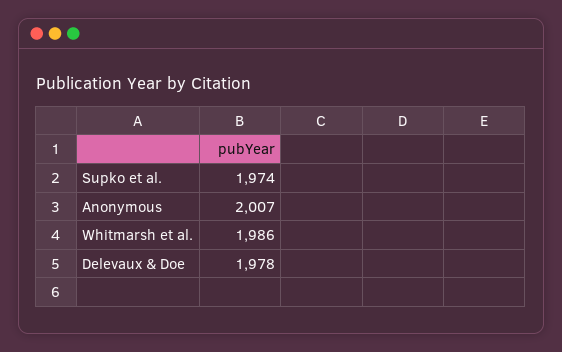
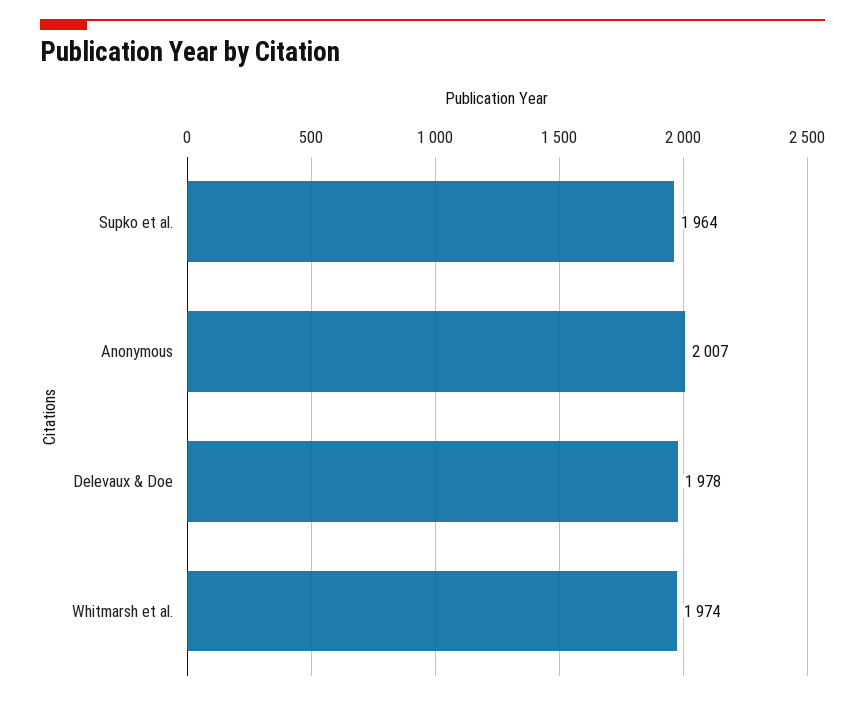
Supko et al.: 1974 -> 1964
Whitmarsh et al.: 1986 -> 1974

